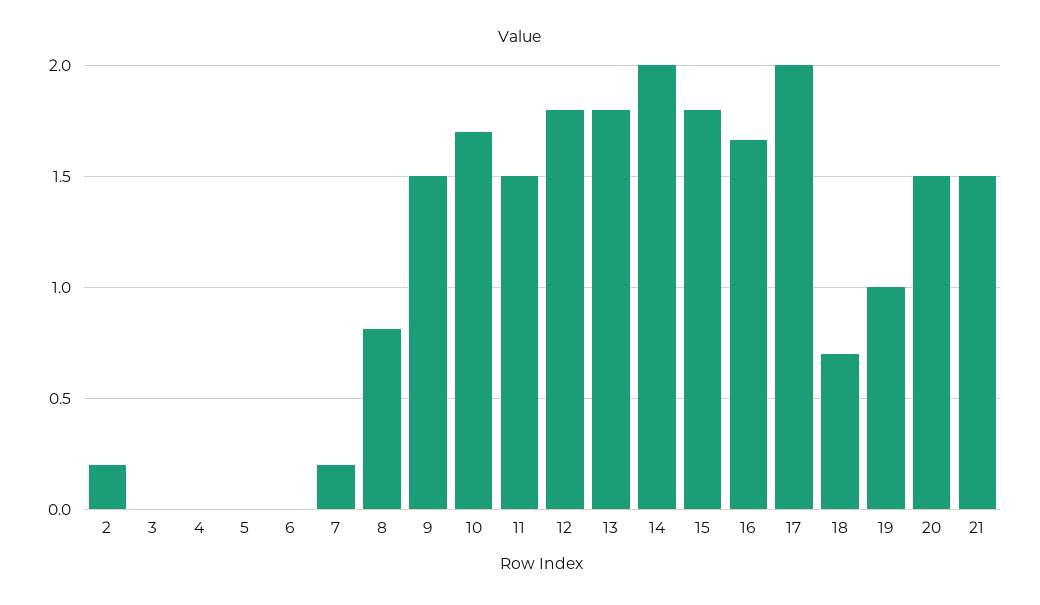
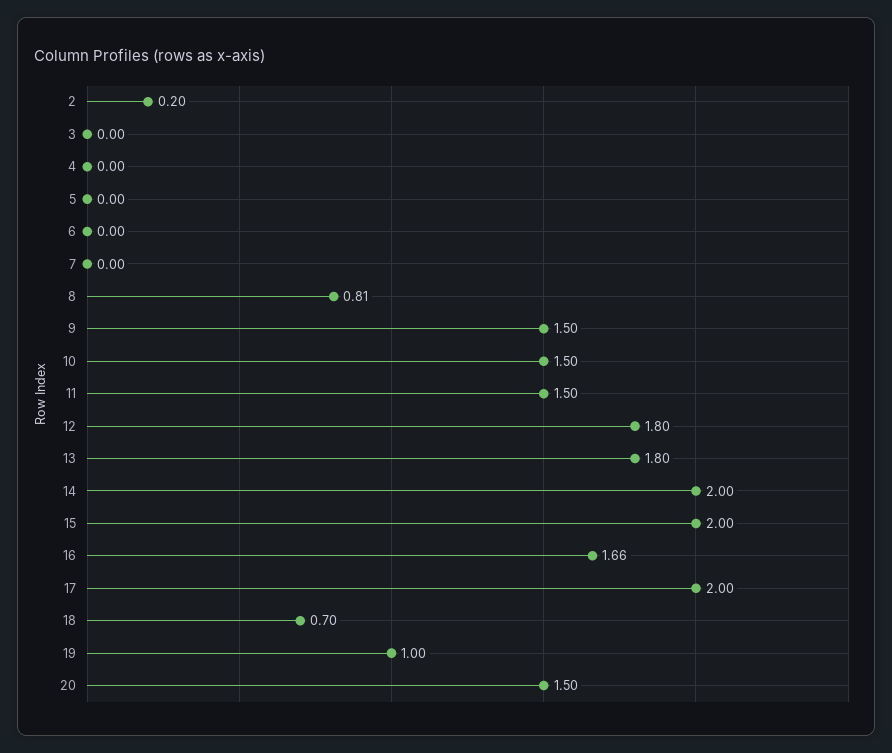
7: 0.2 -> 0
10: 1.7 -> 1.5
15: 1.8 -> 2
21: 1.5 -> none

